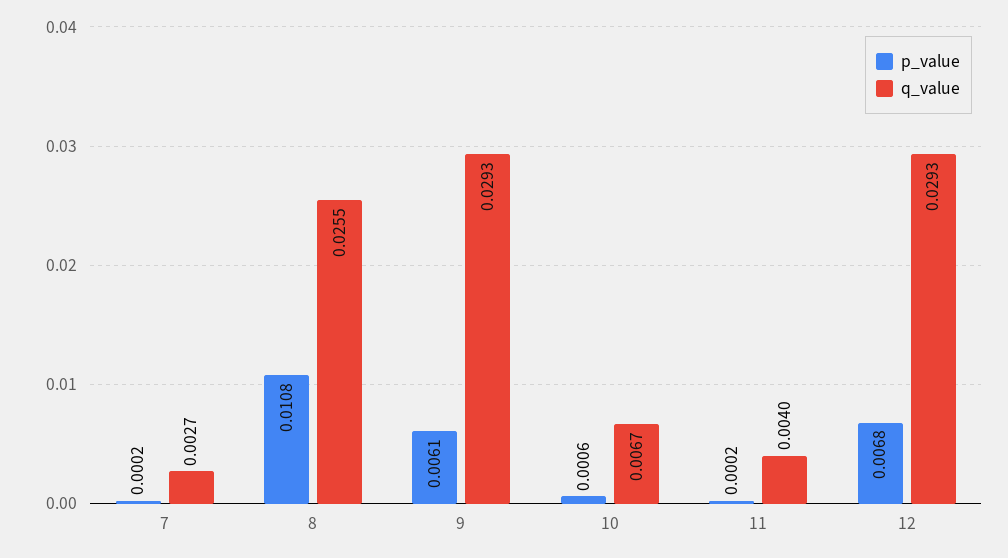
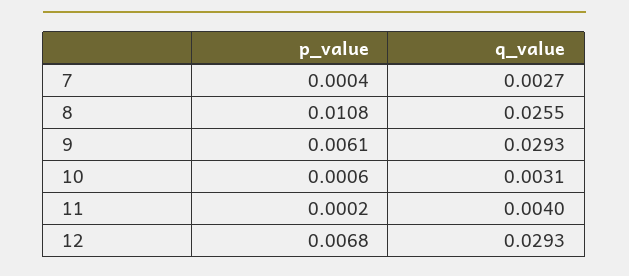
p_value, 7: 0.0002 -> 0.0004
q_value, 10: 0.0067 -> 0.0031

